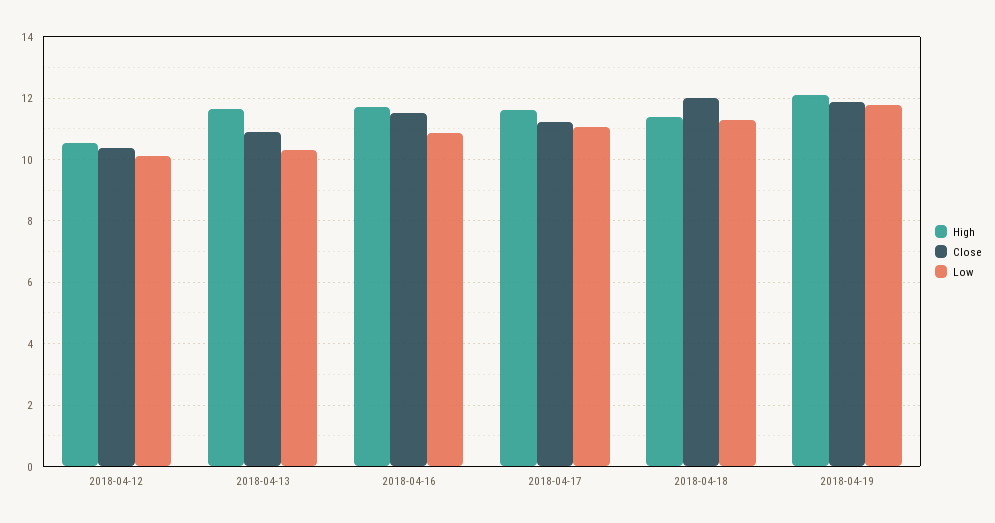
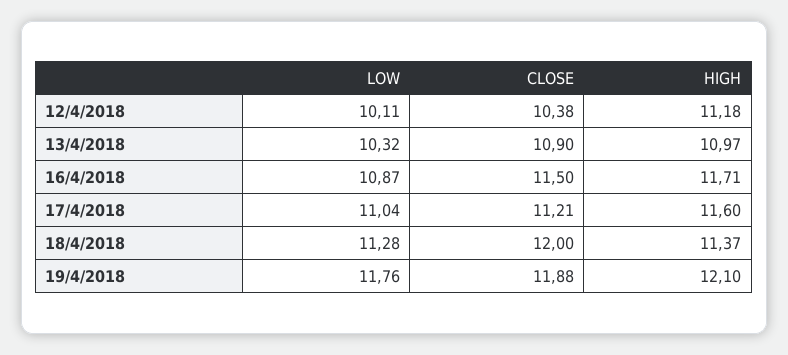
High, 2018-04-12: 10.6 -> 11.18
High, 2018-04-13: 11.6 -> 10.97

